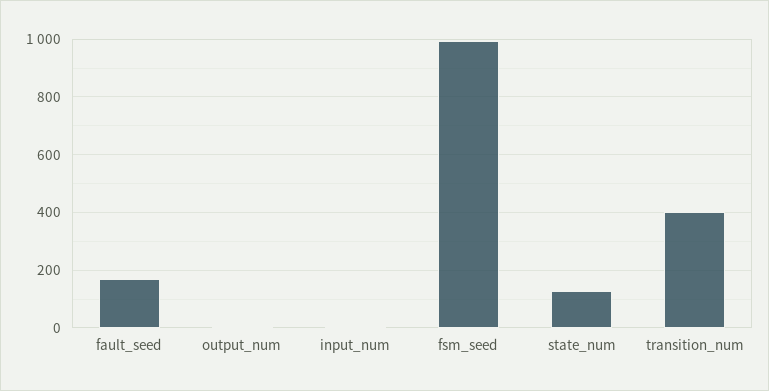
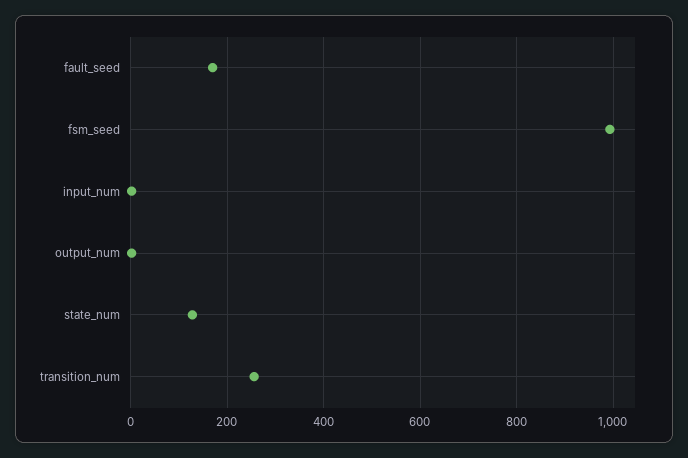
transition_num: 400 -> 260

